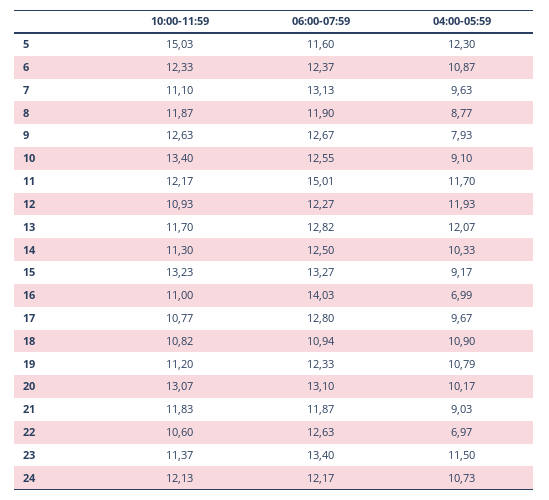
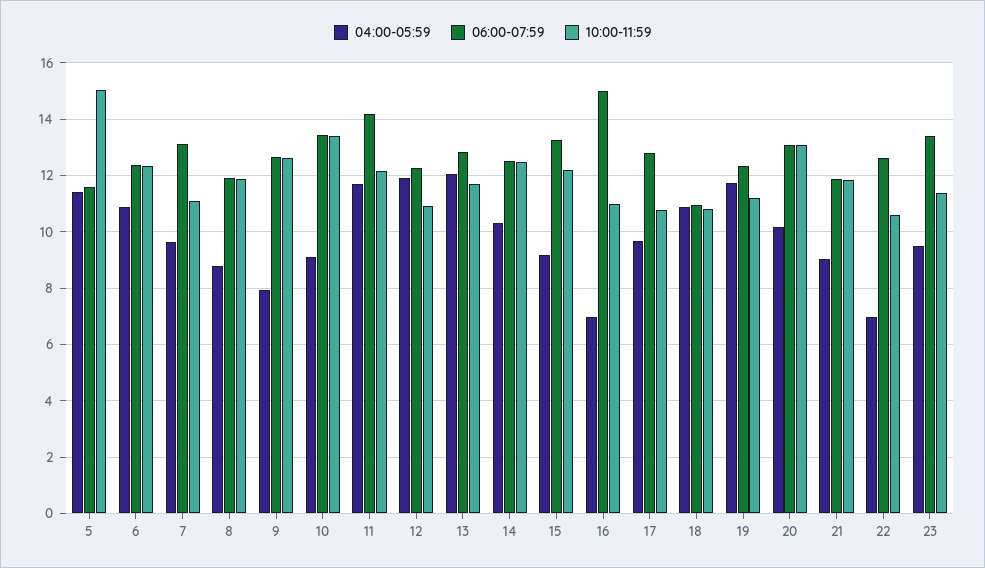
04:00-05:59, 5: 12.3 -> 11.5
06:00-07:59, 10: 12.55 -> 13.5
06:00-07:59, 11: 15.01 -> 14.25
10:00-11:59, 14: 11.3 -> 12.5
10:00-11:59, 15: 13.23 -> 12.25
06:00-07:59, 16: 14.03 -> 15
04:00-05:59, 19: 10.79 -> 11.75
04:00-05:59, 23: 11.5 -> 9.5
10:00-11:59, 24: 12.13 -> none
06:00-07:59, 24: 12.17 -> none
04:00-05:59, 24: 10.73 -> none

